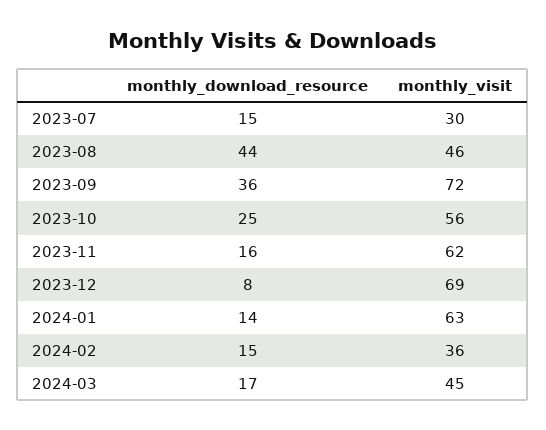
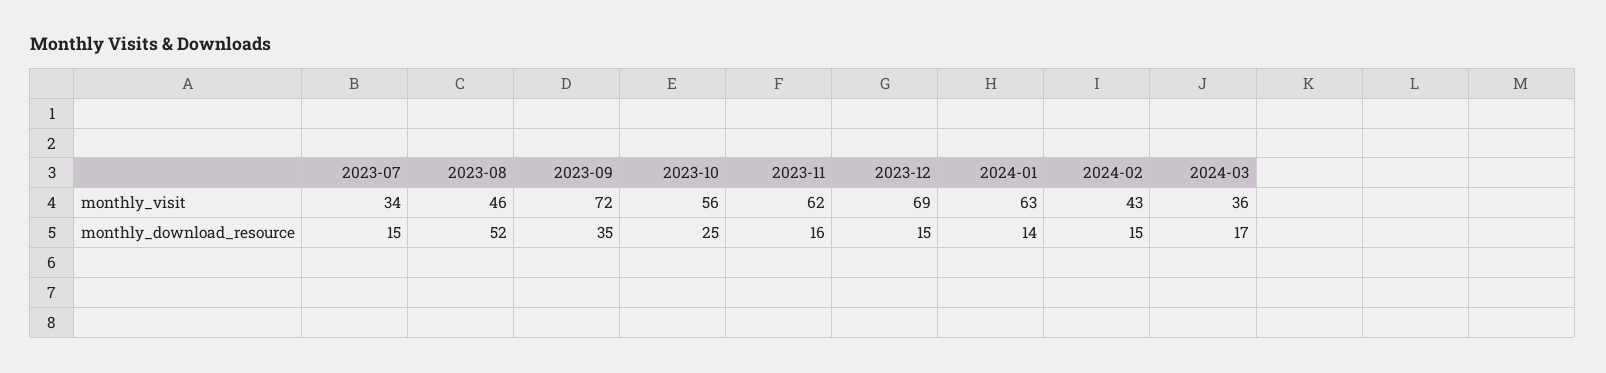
monthly_visit, 2023-07: 30 -> 34
monthly_download_resource, 2023-08: 44 -> 52
monthly_download_resource, 2023-09: 36 -> 35
monthly_download_resource, 2023-12: 8 -> 15
monthly_visit, 2024-02: 36 -> 43
monthly_visit, 2024-03: 45 -> 36

